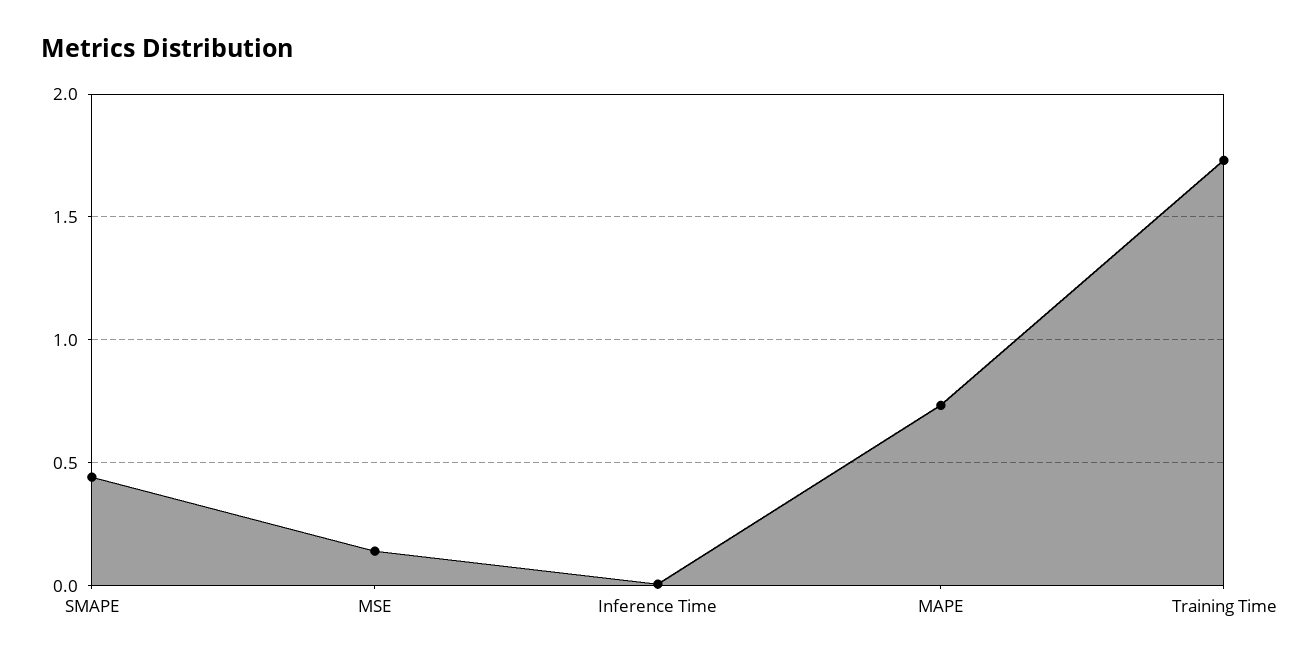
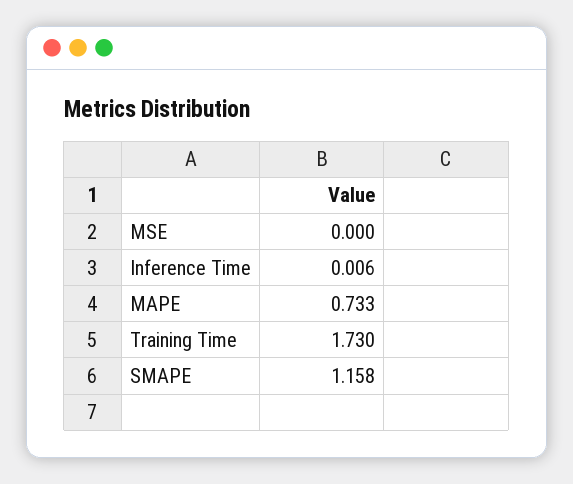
SMAPE: 0.45 -> 1.158
MSE: 0.15 -> 0

